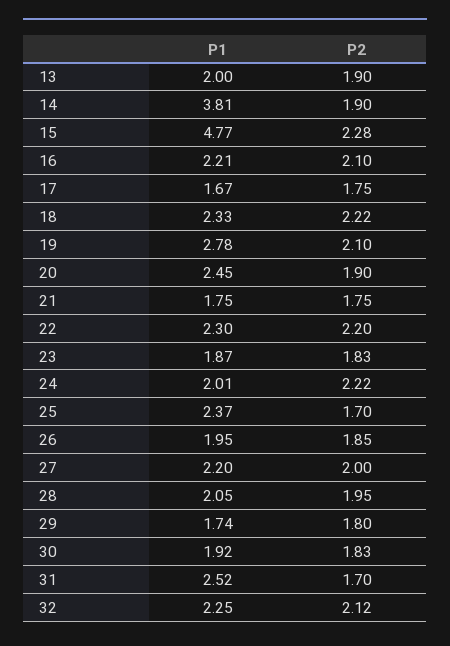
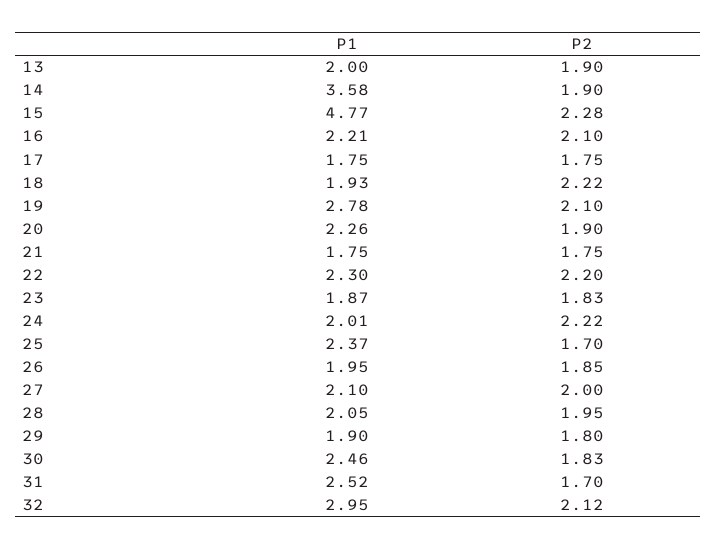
P1, 14: 3.81 -> 3.58
P1, 17: 1.67 -> 1.75
P1, 18: 2.33 -> 1.93
P1, 20: 2.45 -> 2.26
P1, 27: 2.2 -> 2.1
P1, 29: 1.74 -> 1.9
P1, 30: 1.92 -> 2.46
P1, 32: 2.25 -> 2.95

